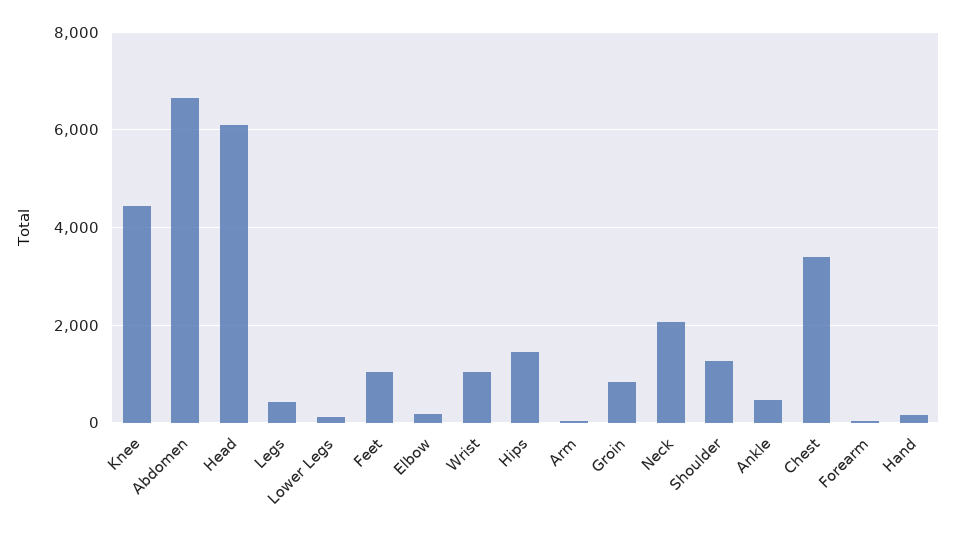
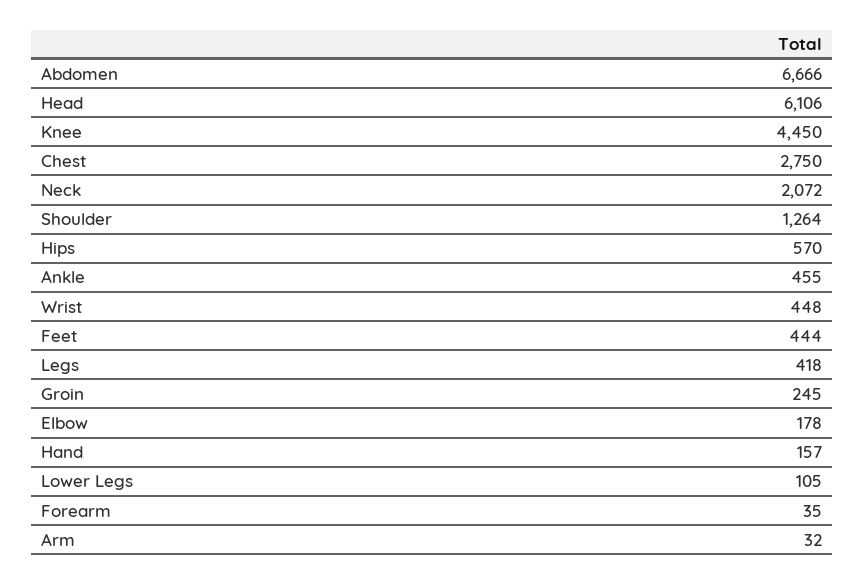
Feet: 1000 -> 444
Wrist: 1000 -> 448
Hips: 1400 -> 570
Groin: 800 -> 245
Chest: 3400 -> 2750

